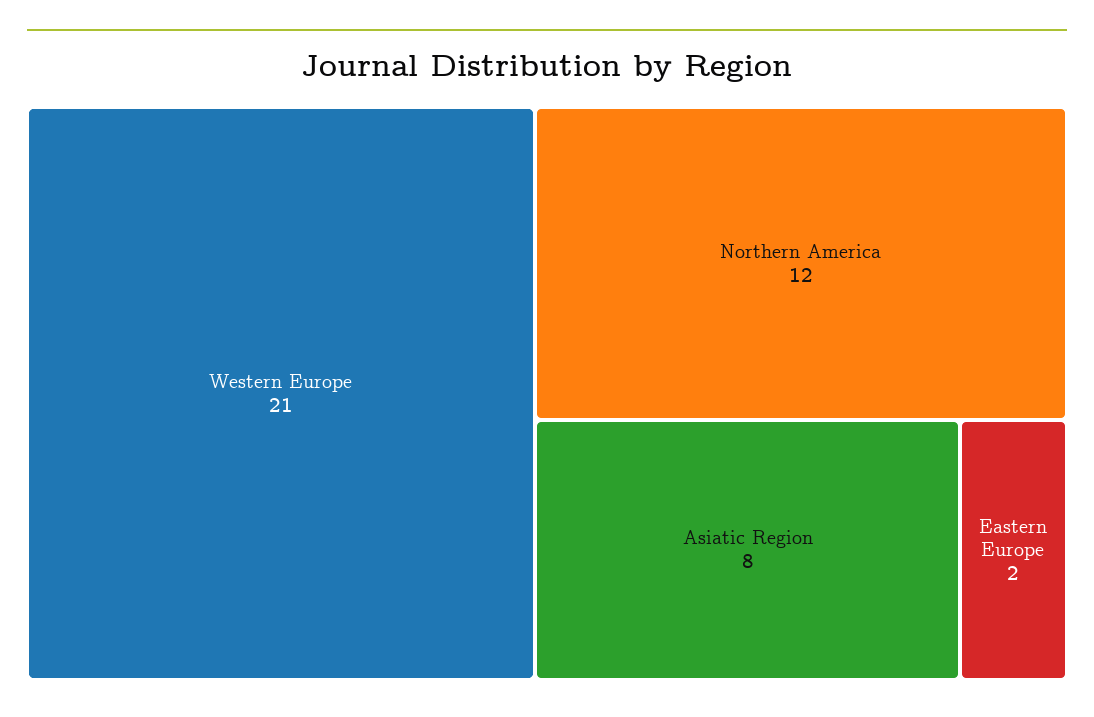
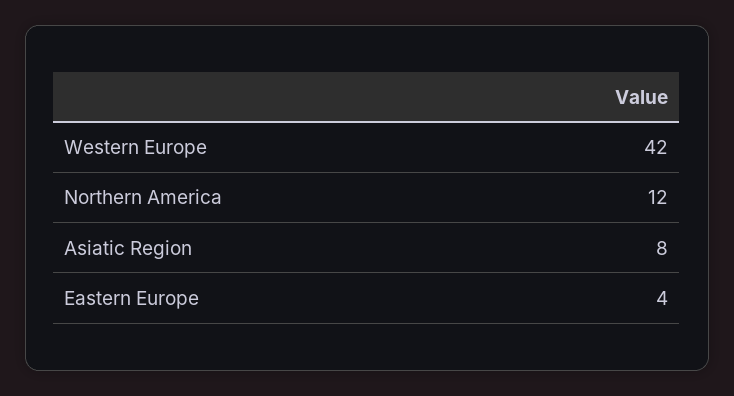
Western Europe: 21 -> 42
Eastern Europe: 2 -> 4

